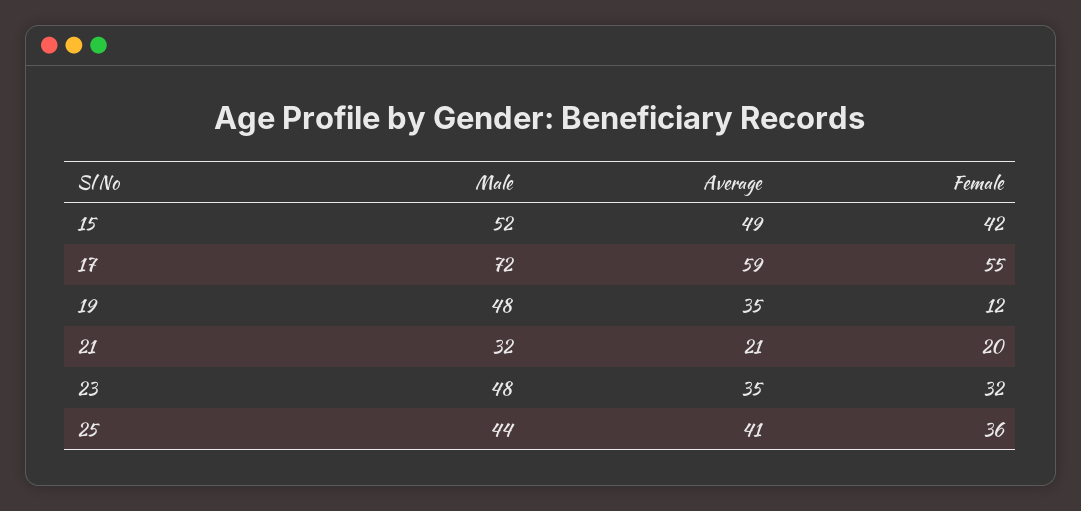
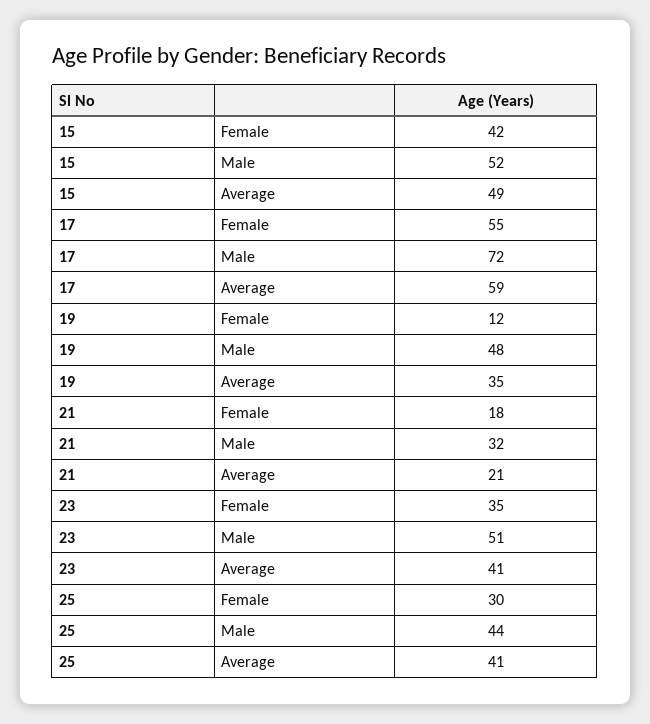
Female, 21: 20 -> 18
Male, 23: 48 -> 51
Average, 23: 35 -> 41
Female, 23: 32 -> 35
Female, 25: 36 -> 30

